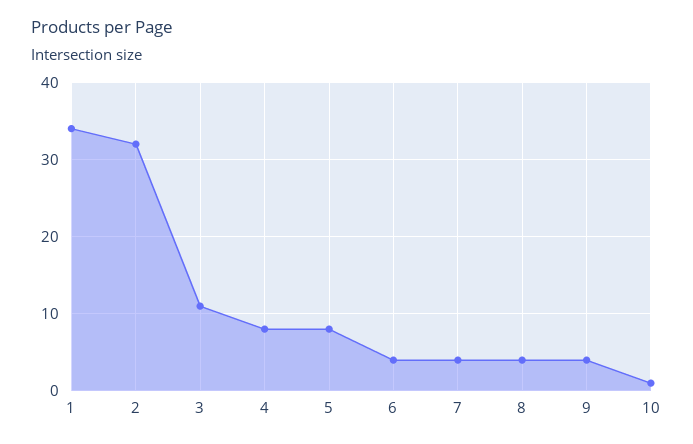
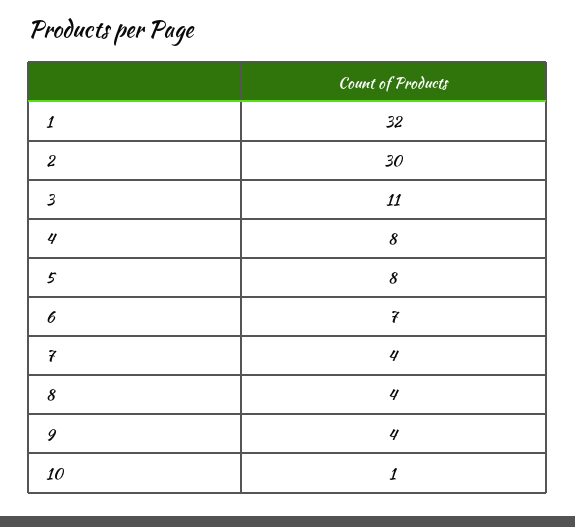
1: 34 -> 32
2: 32 -> 30
6: 4 -> 7

